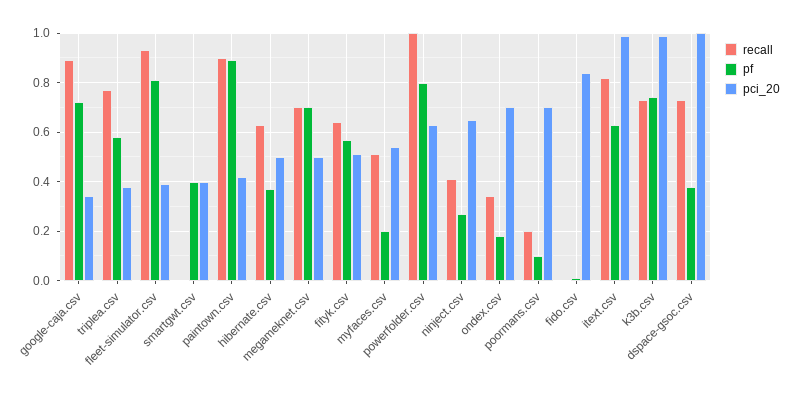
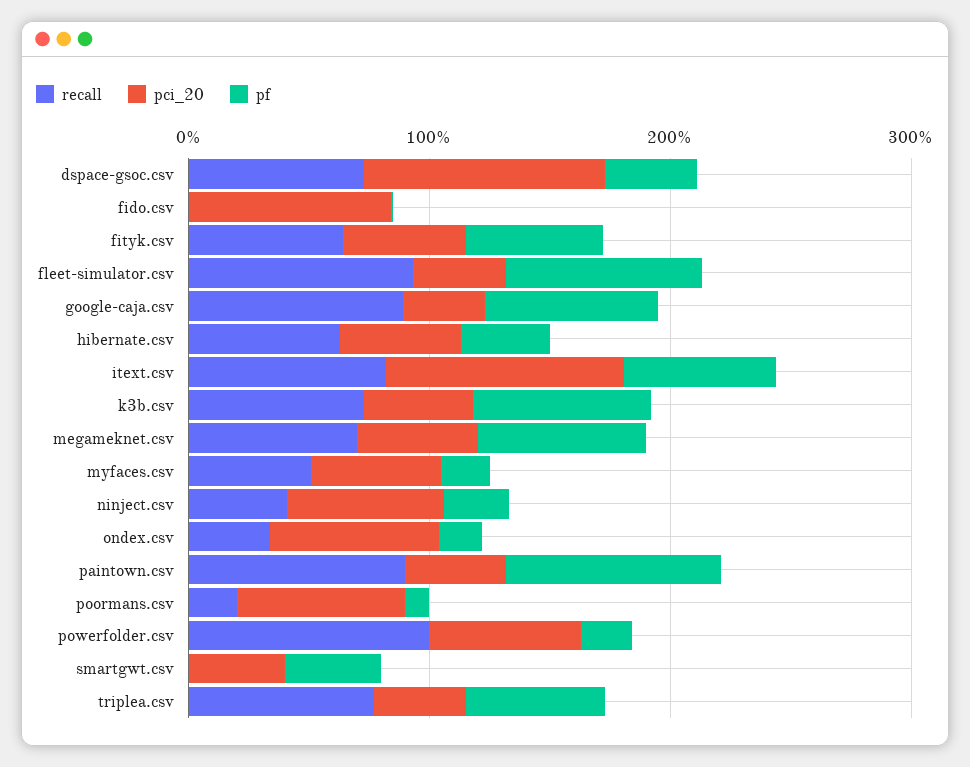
pf, powerfolder.csv: 0.8 -> 0.2
pci_20, k3b.csv: 1 -> 0.4

